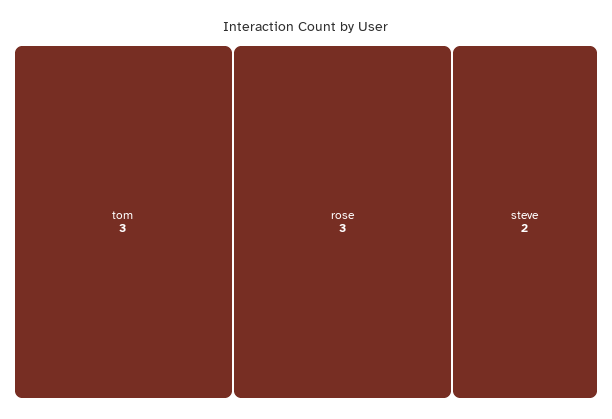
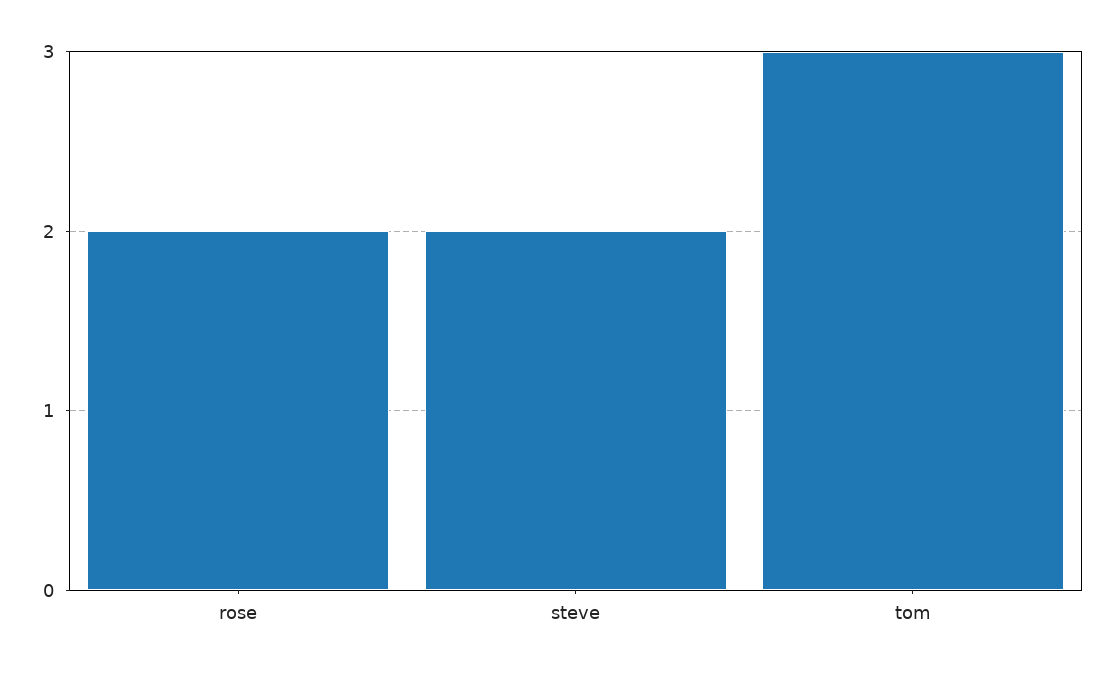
rose: 3 -> 2

